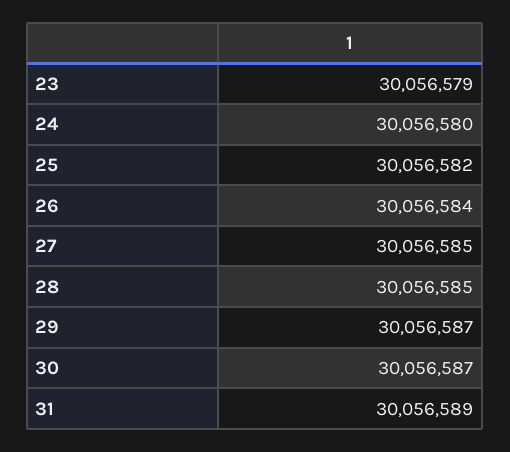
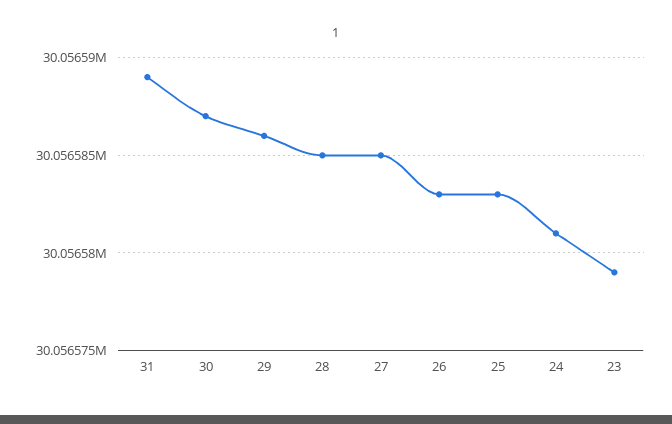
24: 30056580 -> 30056581
25: 30056582 -> 30056583
26: 30056584 -> 30056583
29: 30056587 -> 30056586

